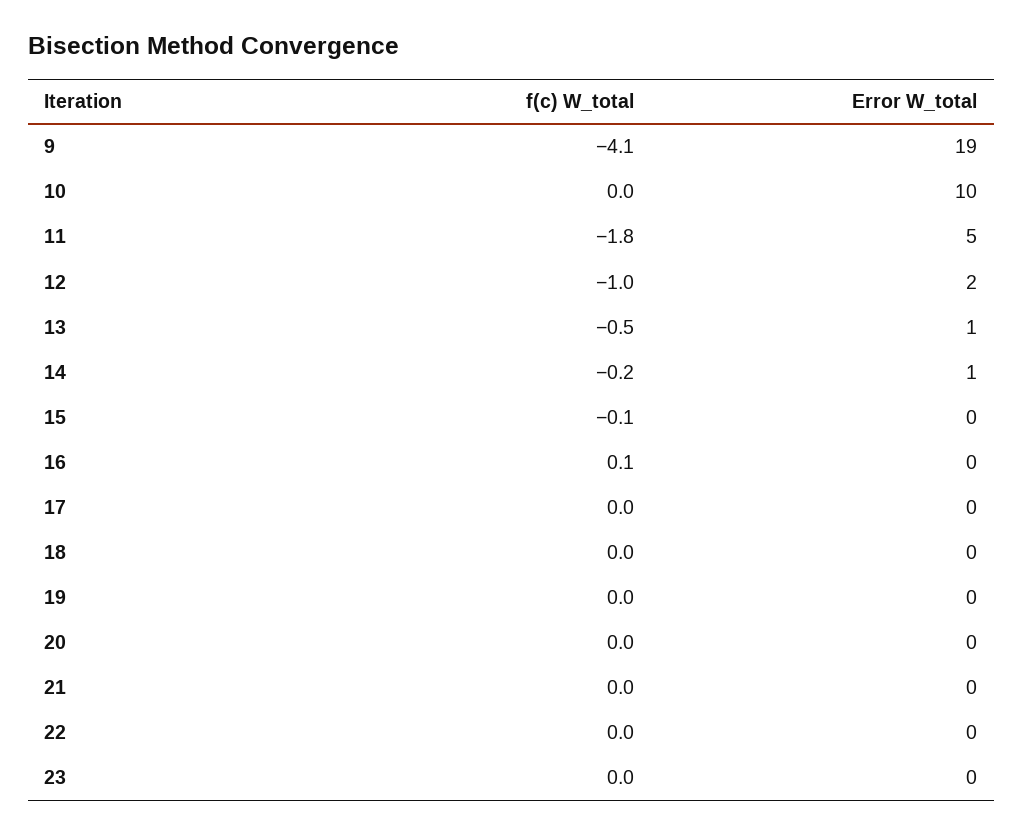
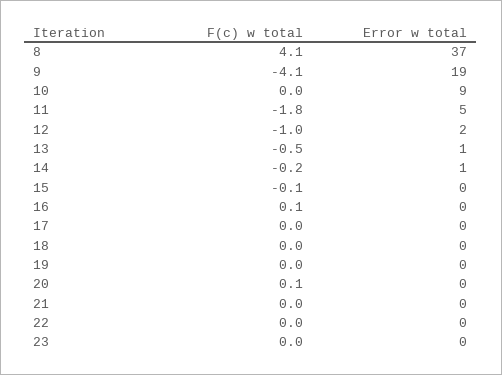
Error W_total, 10: 10 -> 9
f(c) W_total, 20: 0 -> 0.1
f(c) W_total, 8: none -> 4.1
Error W_total, 8: none -> 37

